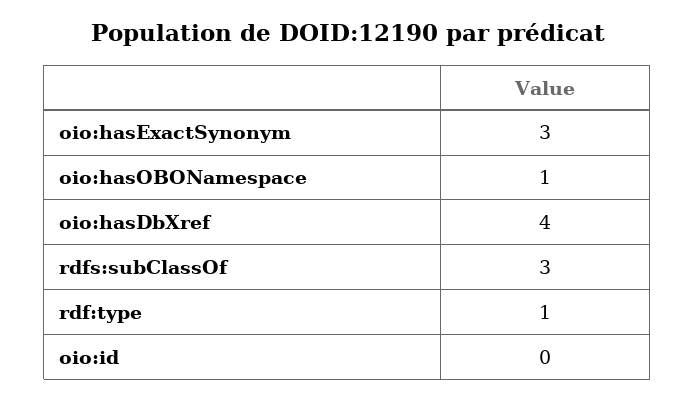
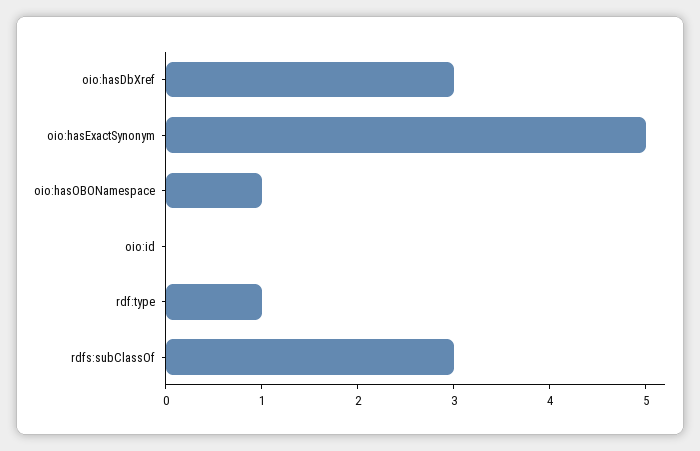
oio:hasExactSynonym: 3 -> 5
oio:hasDbXref: 4 -> 3

